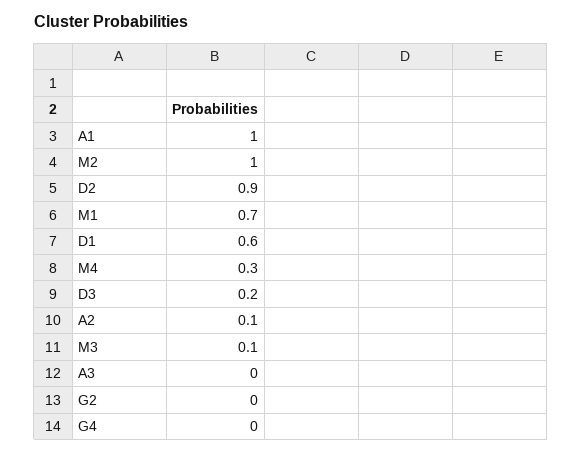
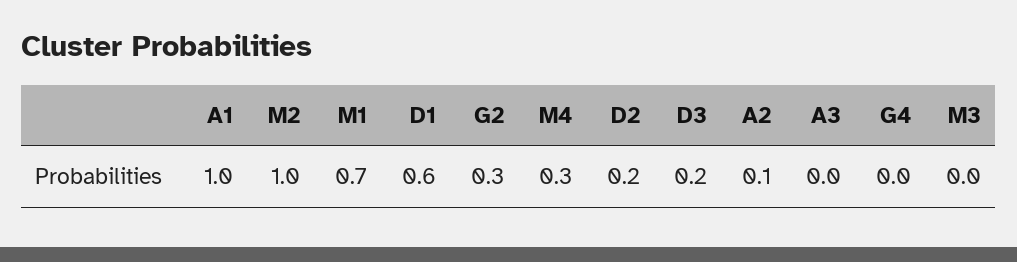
D2: 0.9 -> 0.2
M3: 0.1 -> 0
G2: 0 -> 0.3

